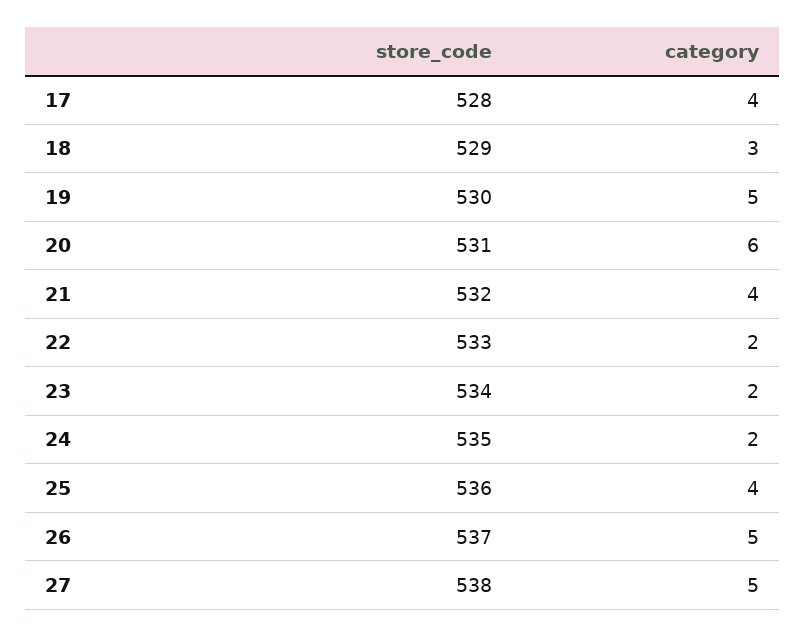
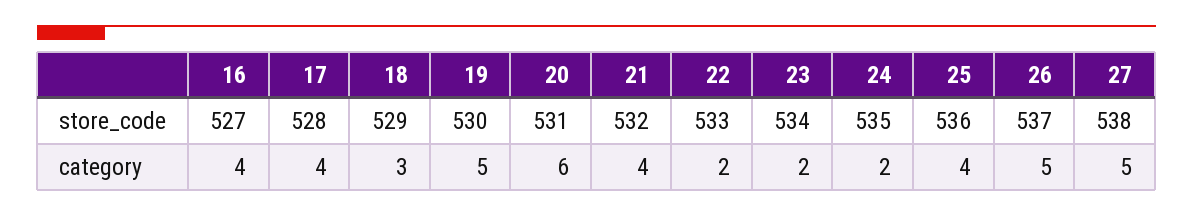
store_code, 16: none -> 527
category, 16: none -> 4

